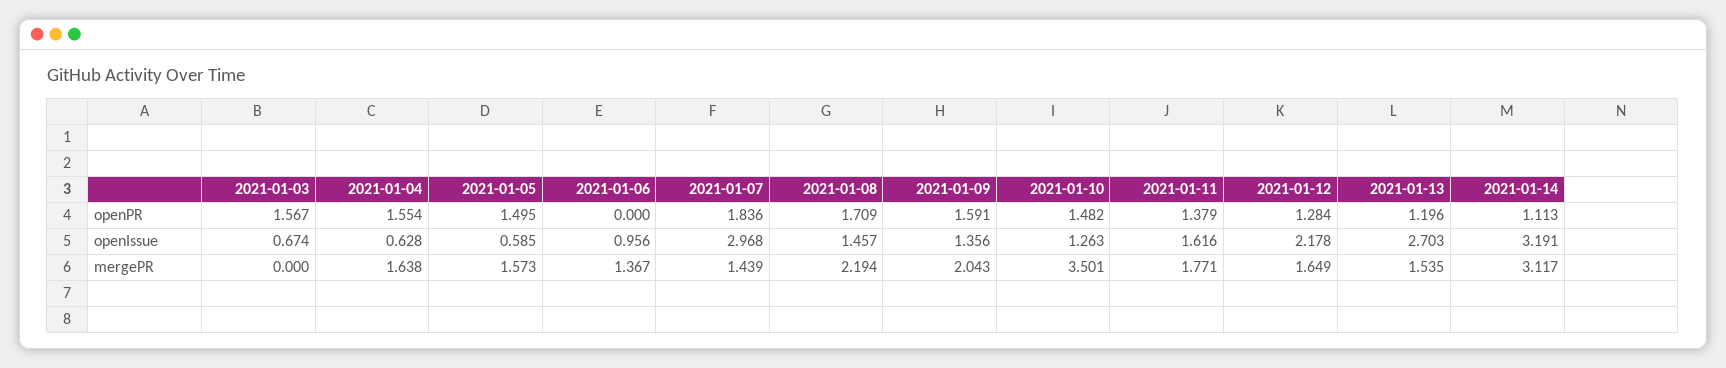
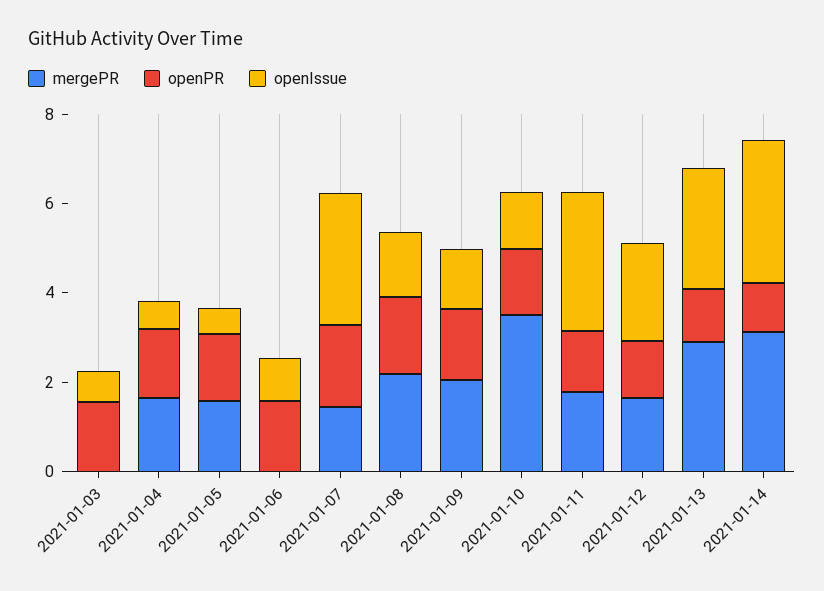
openPR, 2021-01-06: 0 -> 1.5
openIssue, 2021-01-11: 1.616 -> 3
mergePR, 2021-01-06: 1.367 -> 0
mergePR, 2021-01-13: 1.535 -> 3

